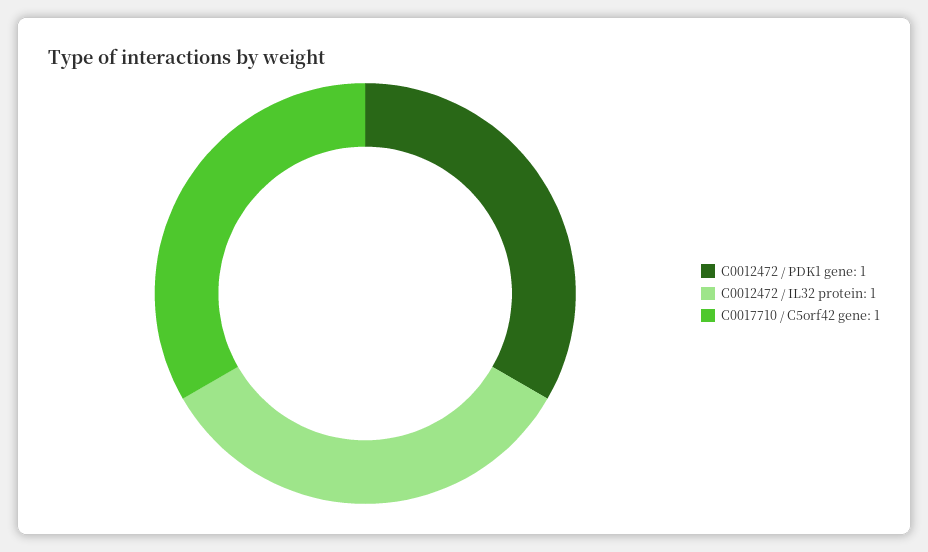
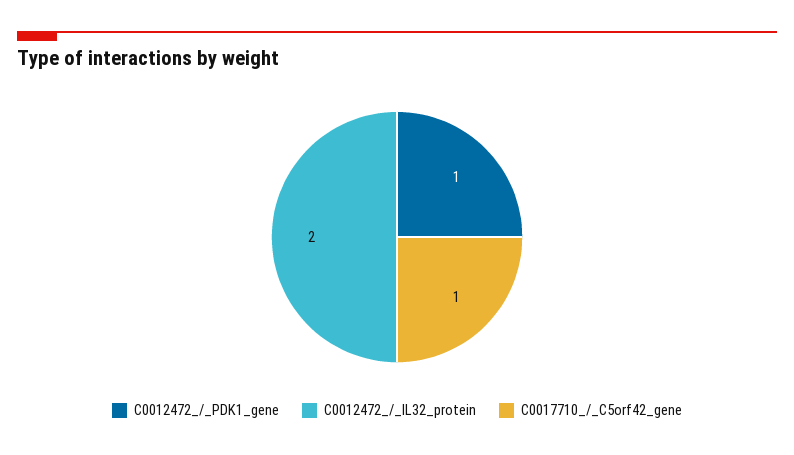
C0012472 / IL32 protein: 1 -> 2

